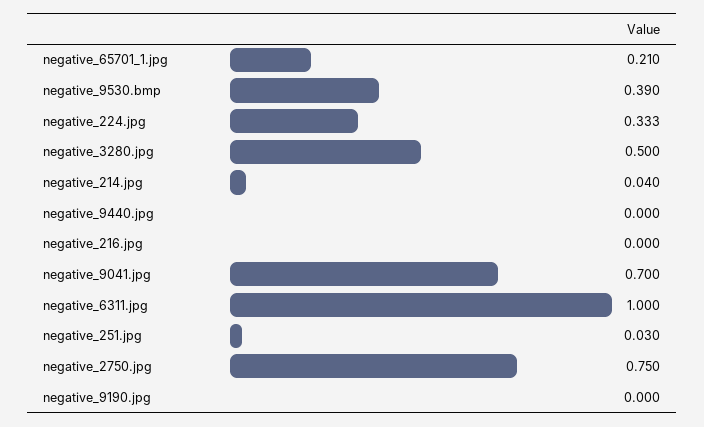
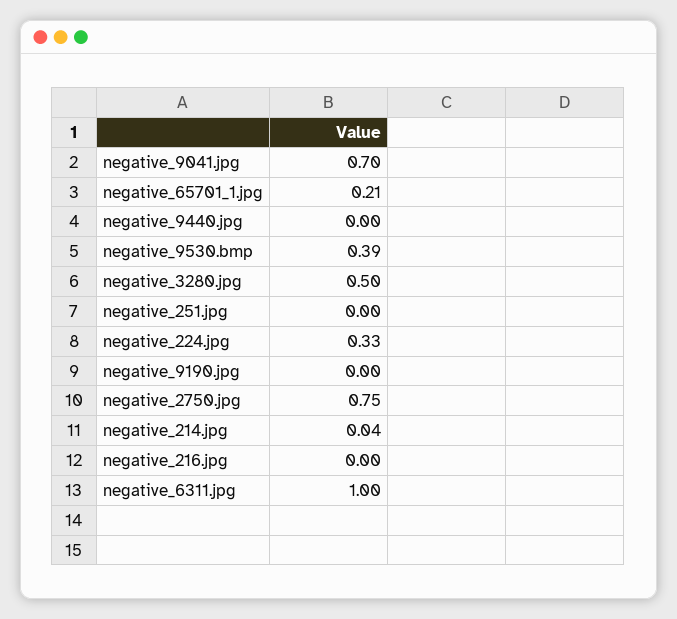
negative_251.jpg: 0.03 -> 0

